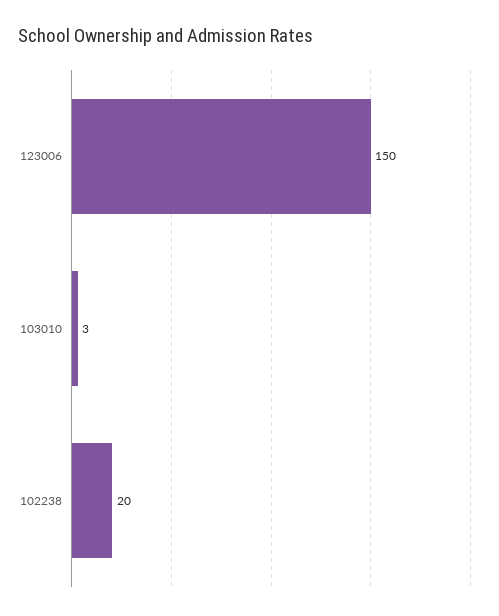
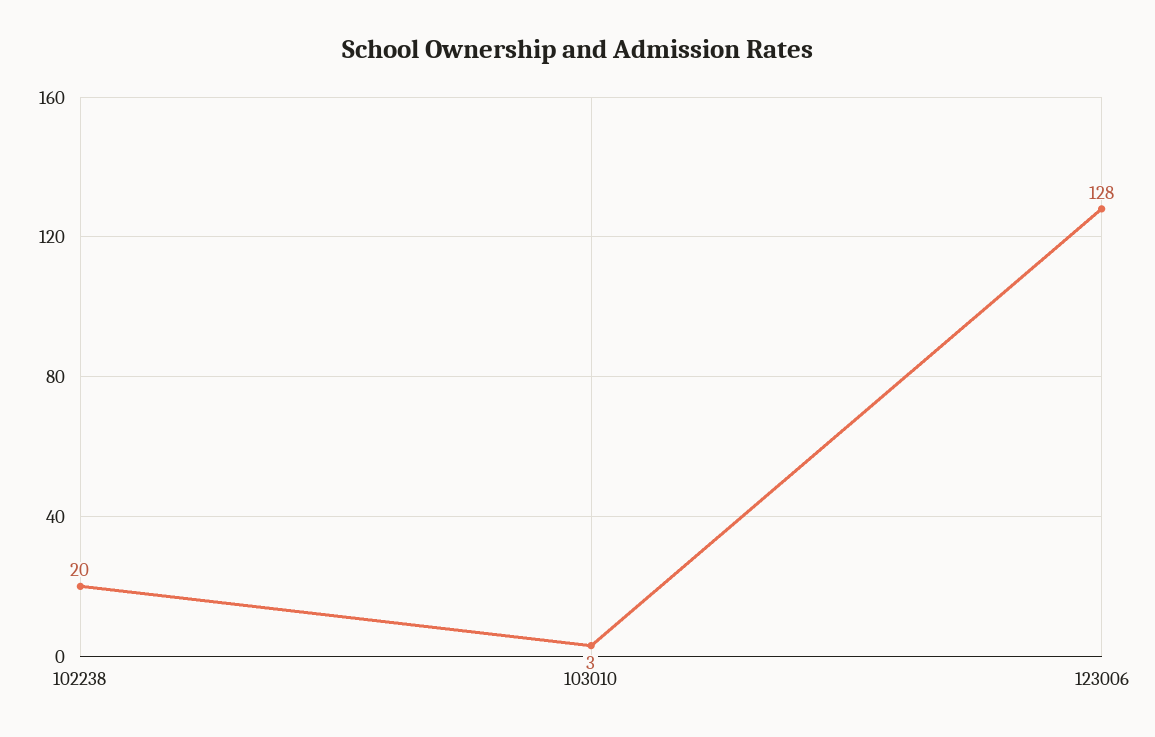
123006: 150 -> 128

